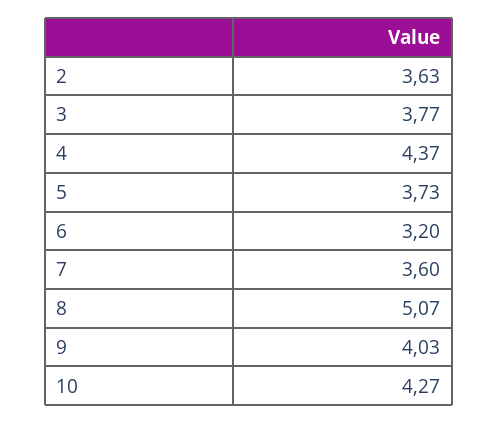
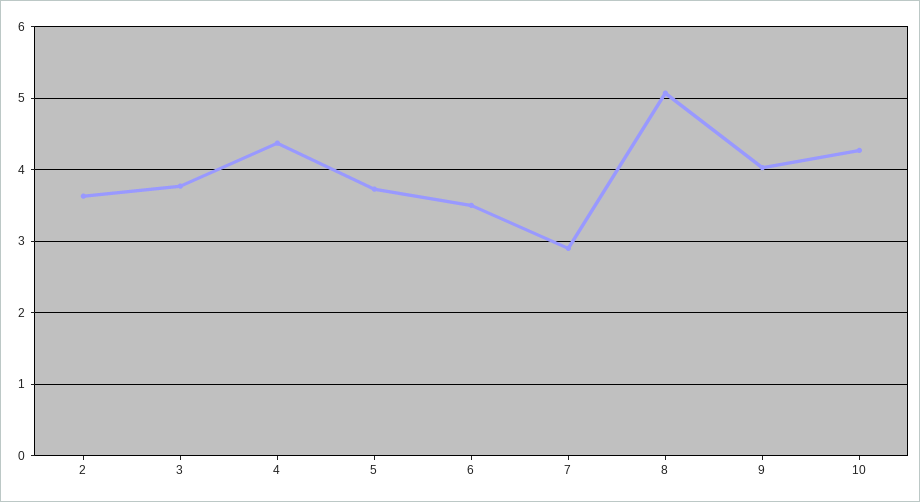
6: 3.2 -> 3.5
7: 3.6 -> 2.9

